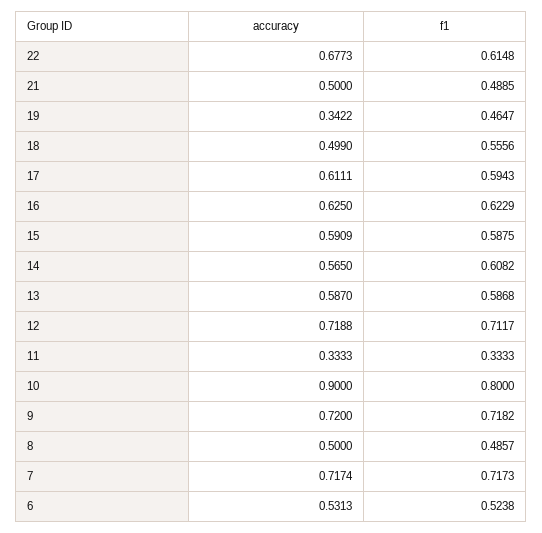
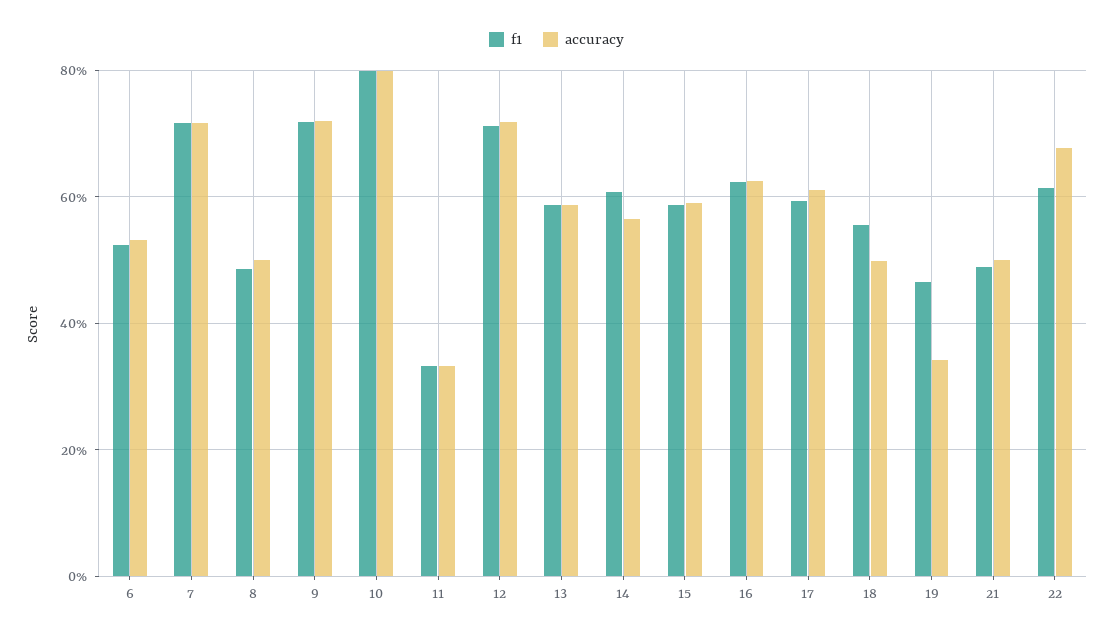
accuracy, 10: 0.9 -> 0.8

